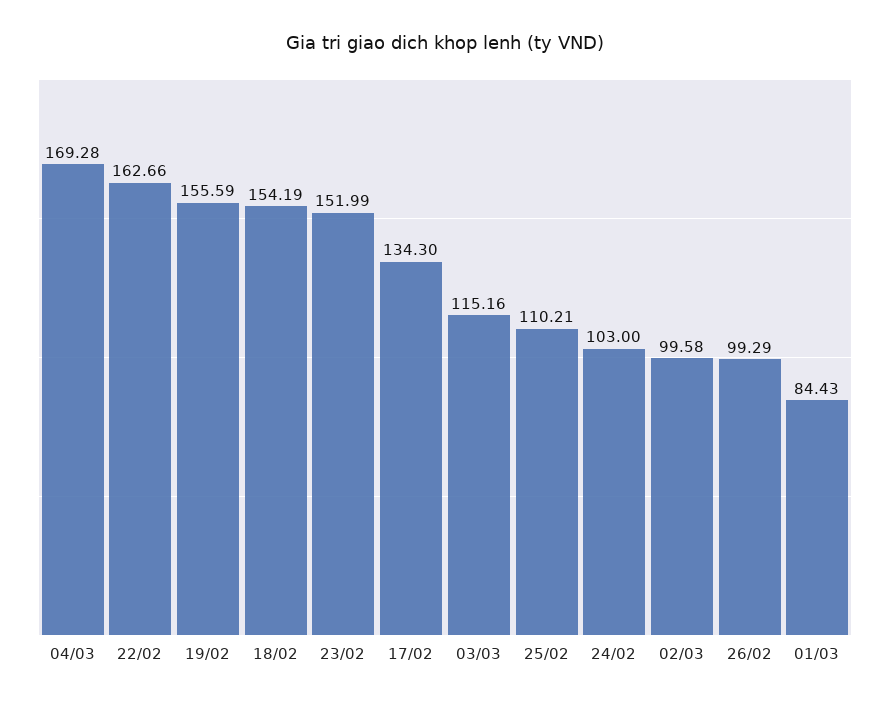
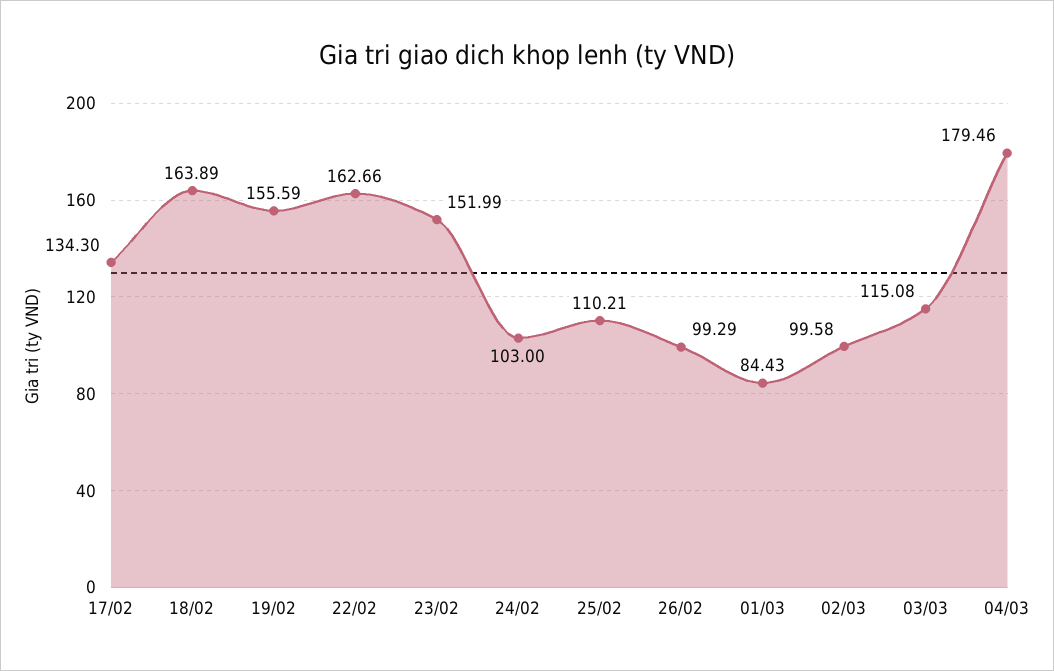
04/03: 169.28 -> 179.46
18/02: 154.19 -> 163.89
03/03: 115.16 -> 115.08

